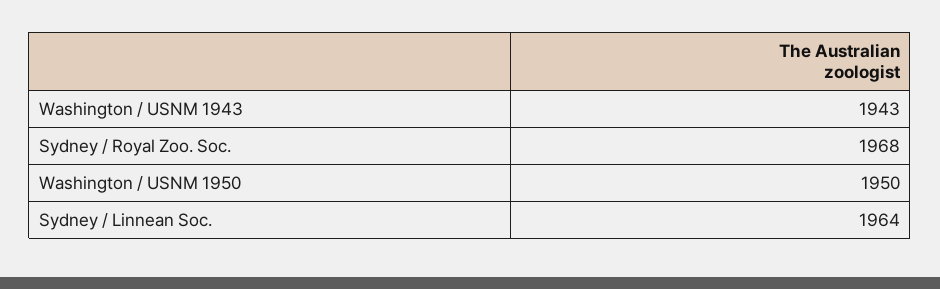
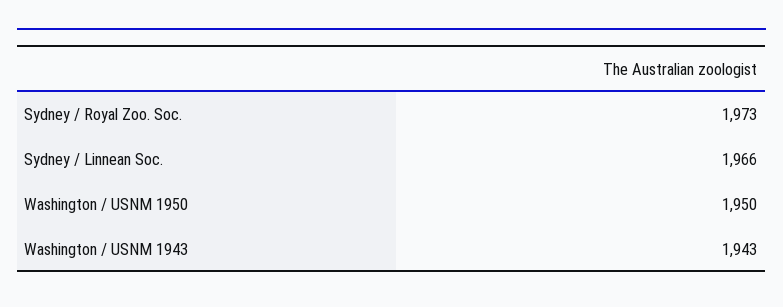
Sydney / Royal Zoo. Soc.: 1968 -> 1973
Sydney / Linnean Soc.: 1964 -> 1966

